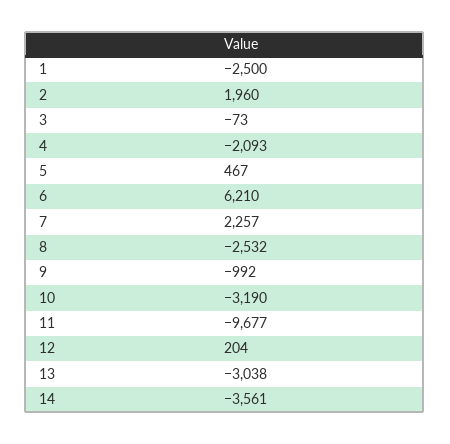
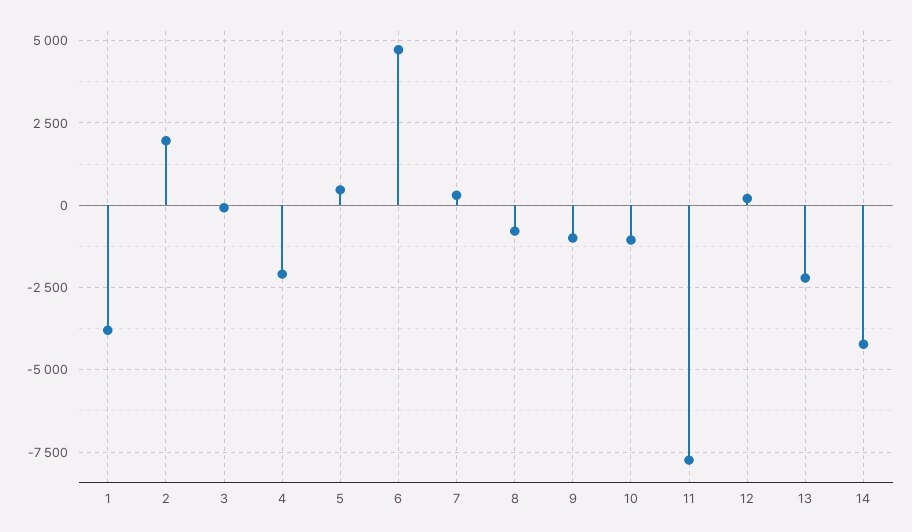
1: -2500 -> -3750
6: 6210 -> 4750
7: 2257 -> 250
8: -2532 -> -750
10: -3190 -> -1000
11: -9677 -> -7750
13: -3038 -> -2250
14: -3561 -> -4250

